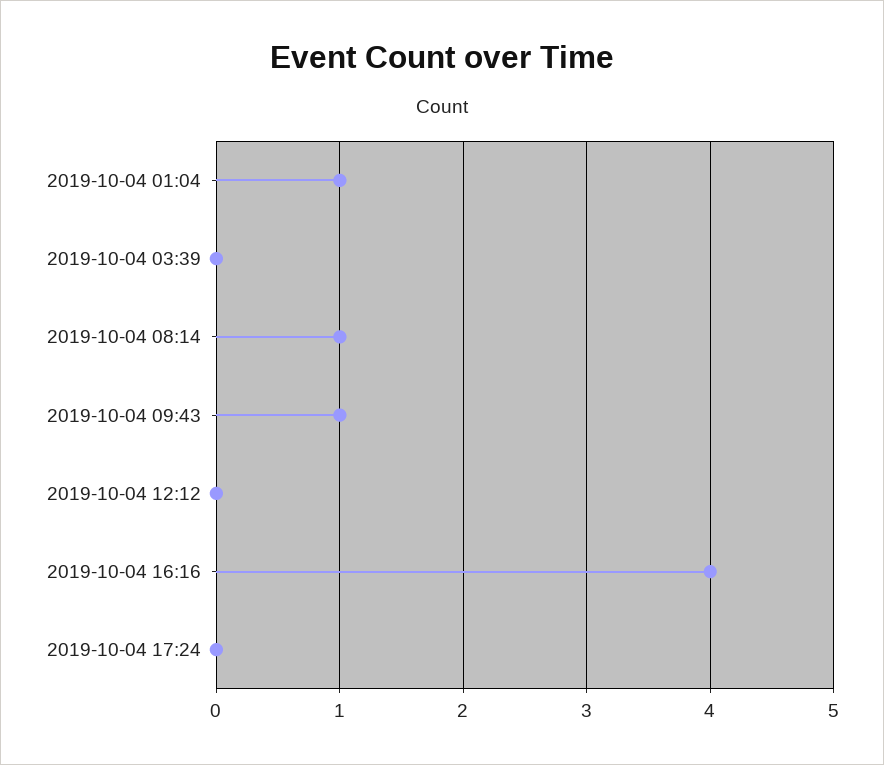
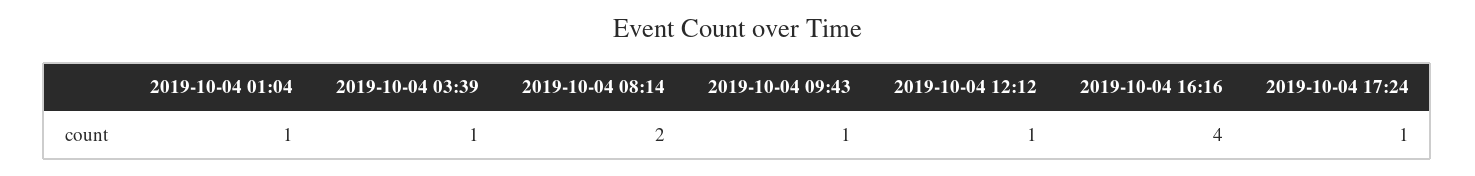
2019-10-04 03:39: 0 -> 1
2019-10-04 08:14: 1 -> 2
2019-10-04 12:12: 0 -> 1
2019-10-04 17:24: 0 -> 1

